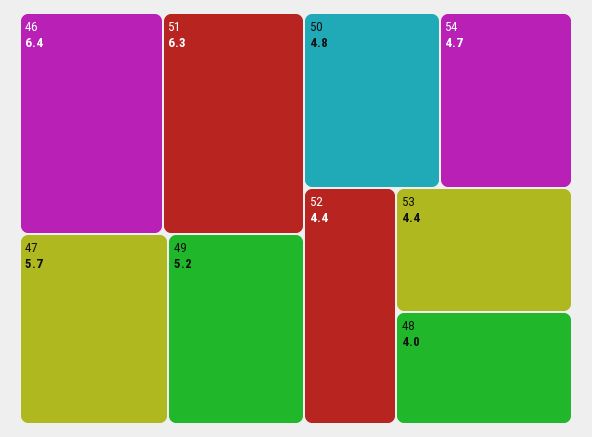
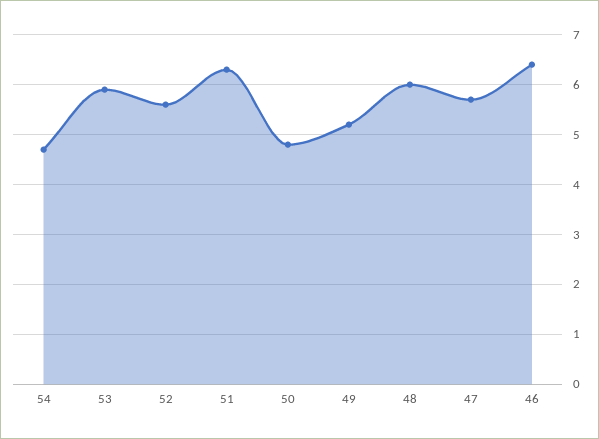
52: 4.4 -> 5.5
53: 4.4 -> 6
48: 4 -> 6

